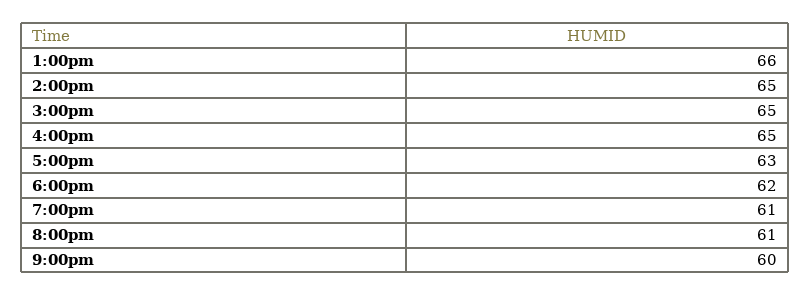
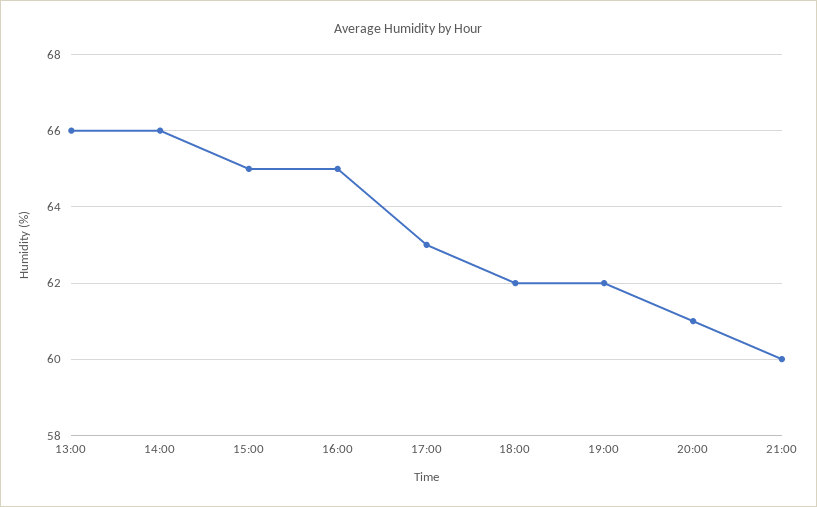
2:00pm: 65 -> 66
7:00pm: 61 -> 62

